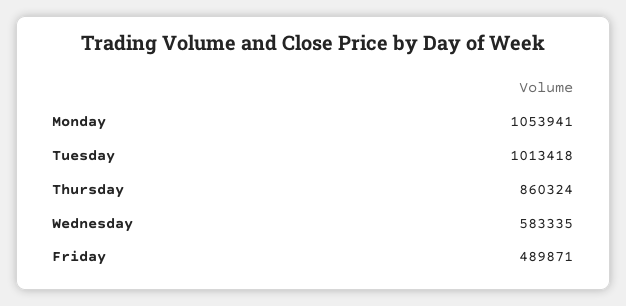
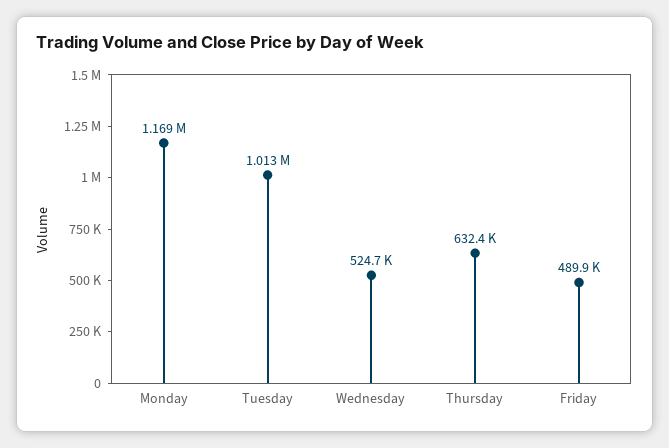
Monday: 1053941 -> 1169000
Thursday: 860324 -> 632400
Wednesday: 583335 -> 524700

